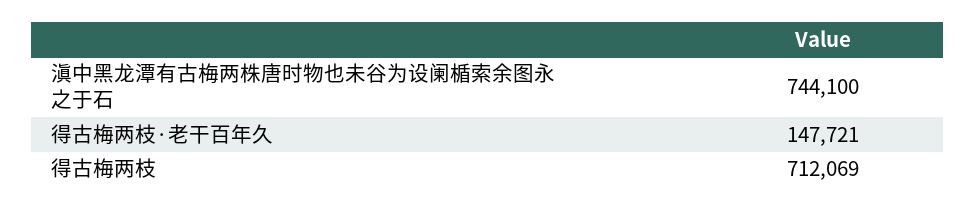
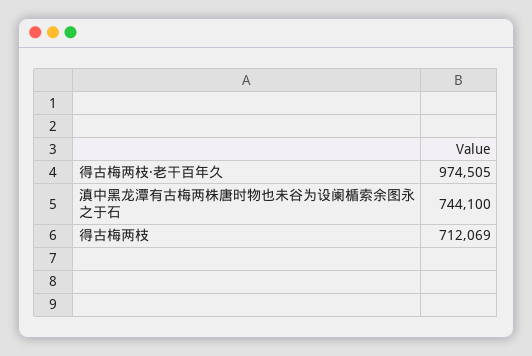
得古梅两枝·老干百年久: 147721 -> 974505

